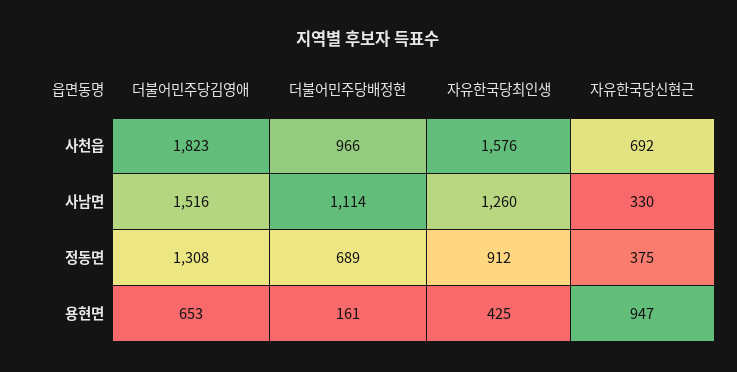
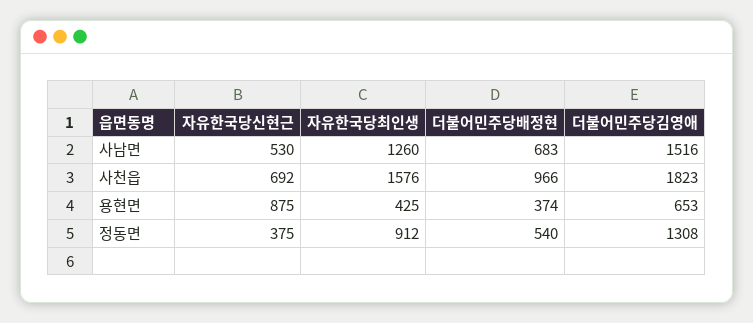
더불어민주당배정현, 사남면: 1114 -> 683
자유한국당신현근, 사남면: 330 -> 530
더불어민주당배정현, 정동면: 689 -> 540
더불어민주당배정현, 용현면: 161 -> 374
자유한국당신현근, 용현면: 947 -> 875

